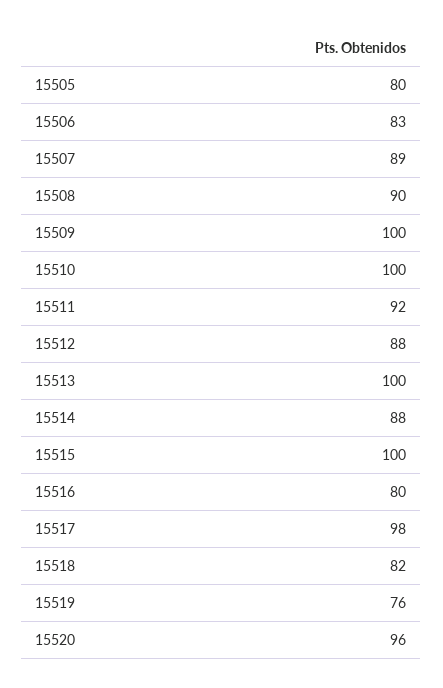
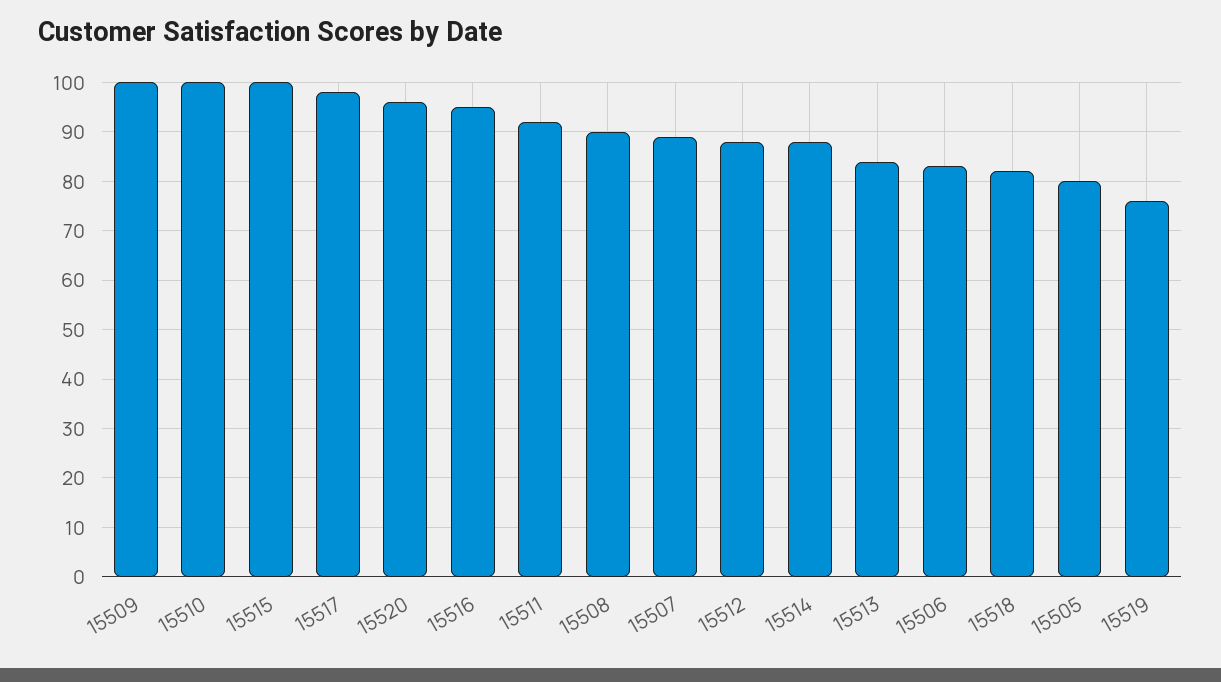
15513: 100 -> 85
15516: 80 -> 95

